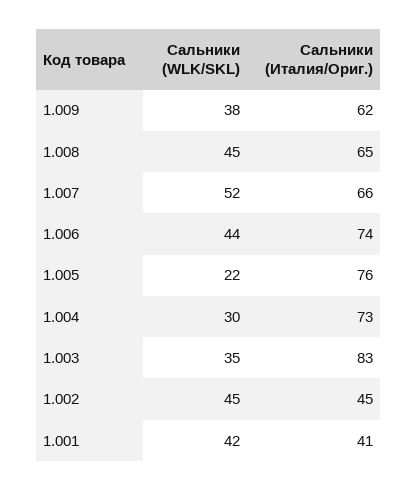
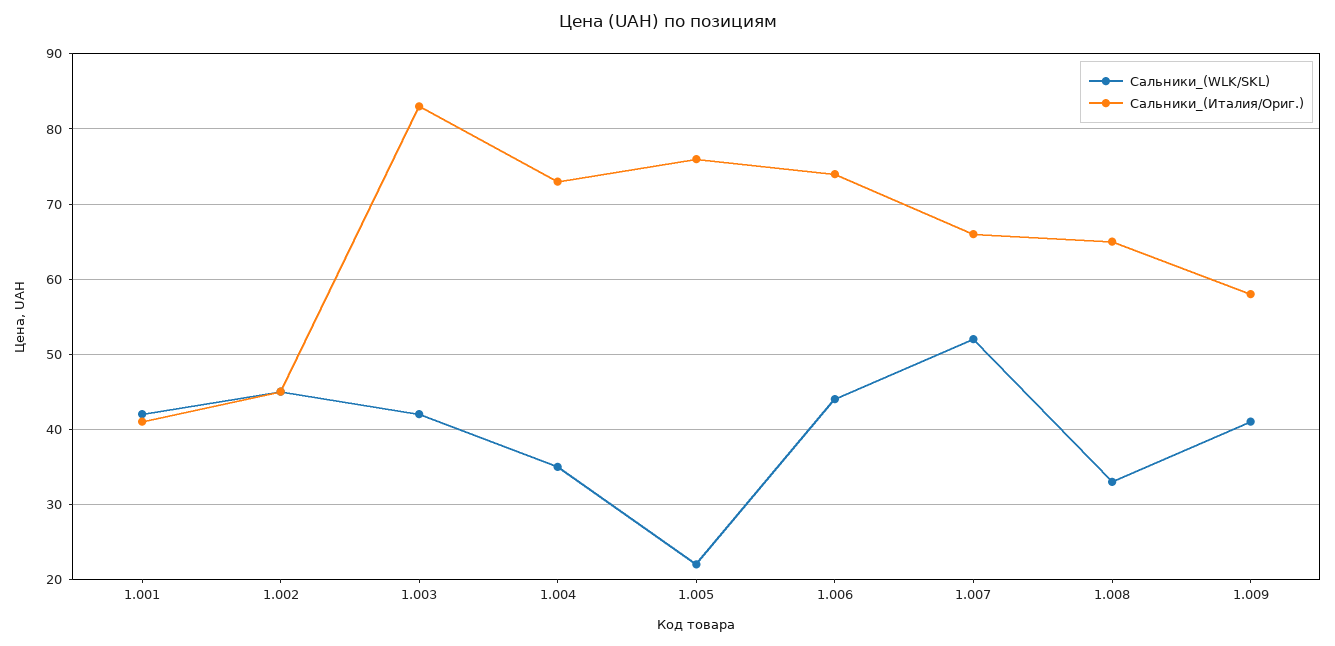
Сальники (WLK/SKL), 1.009: 38 -> 41
Сальники (Италия/Ориг.), 1.009: 62 -> 58
Сальники (WLK/SKL), 1.008: 45 -> 33
Сальники (WLK/SKL), 1.004: 30 -> 35
Сальники (WLK/SKL), 1.003: 35 -> 42

